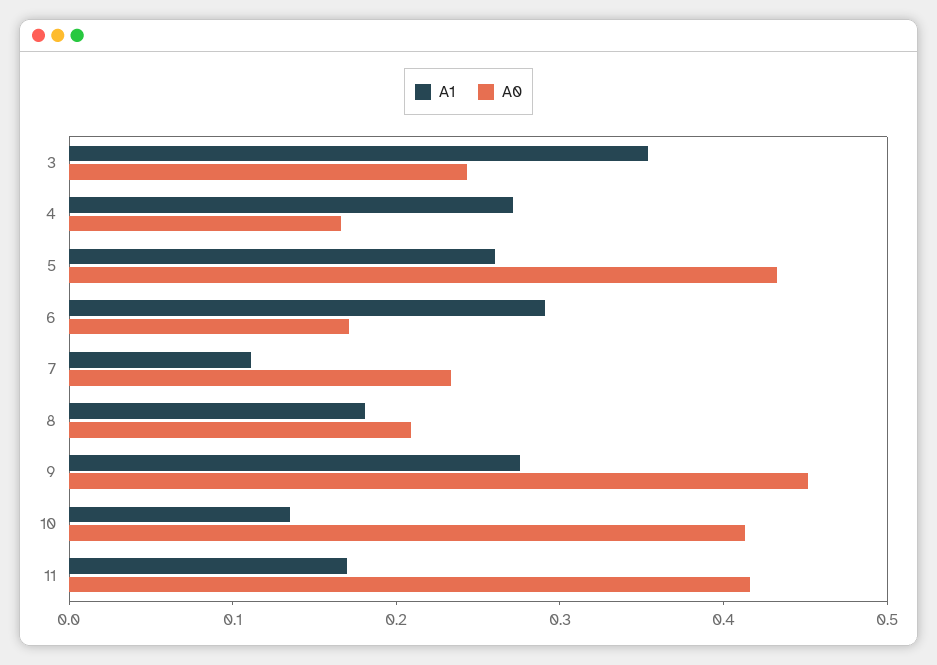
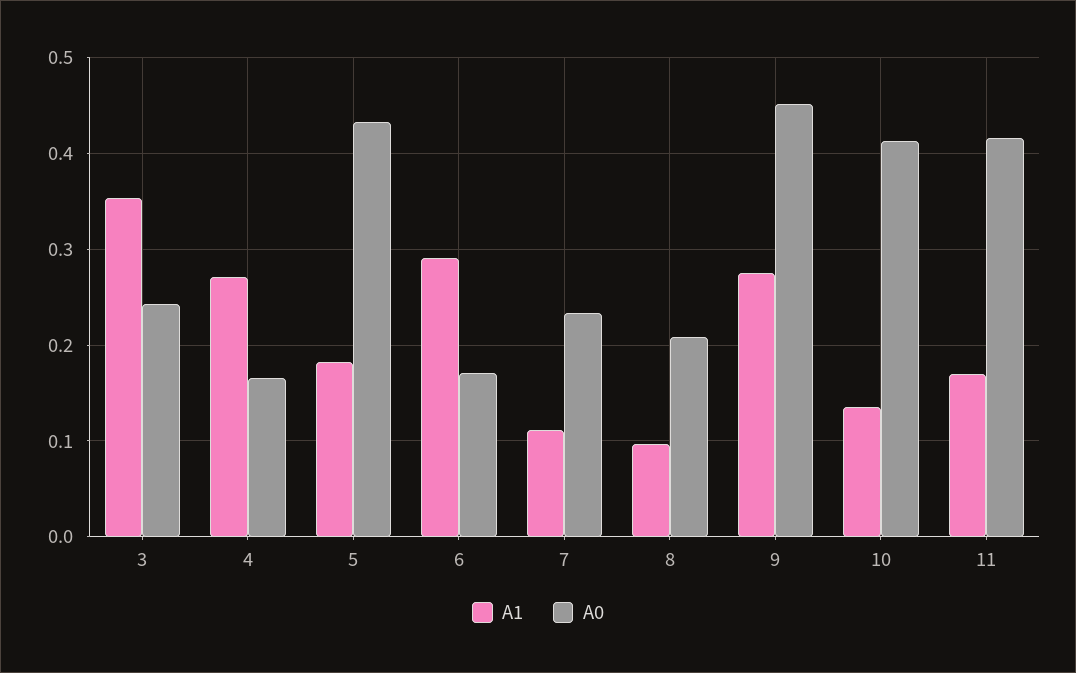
A1, 5: 0.26 -> 0.18
A1, 8: 0.18 -> 0.1

